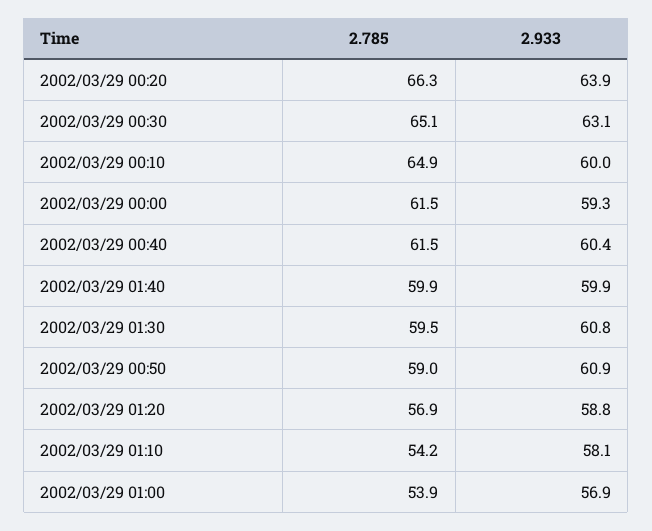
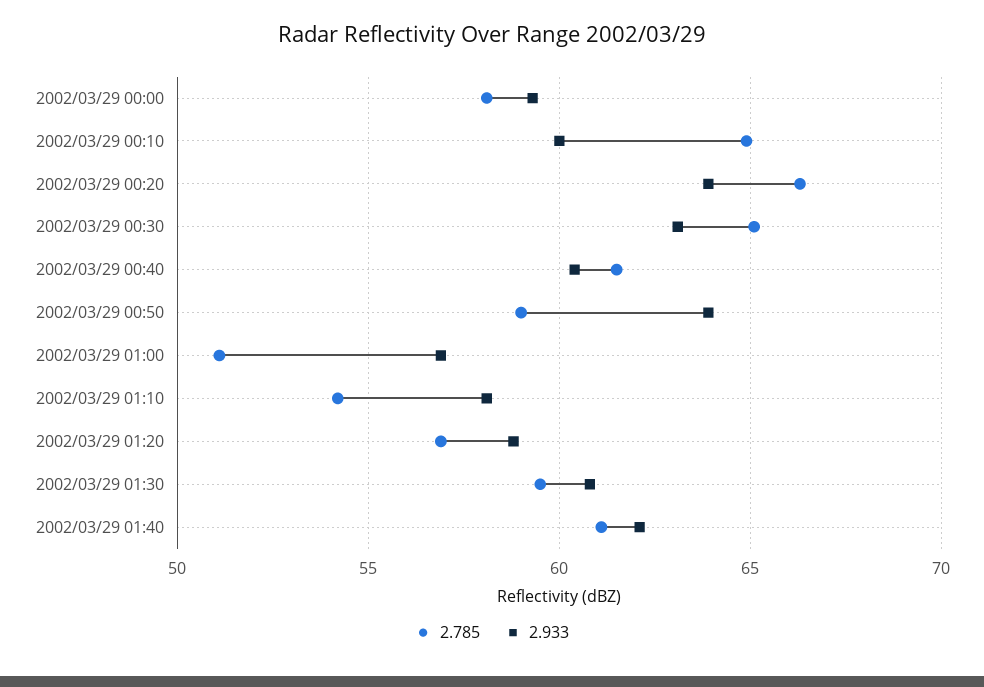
2.785, 2002/03/29 00:00: 61.5 -> 58
2.785, 2002/03/29 01:40: 59.9 -> 61
2.933, 2002/03/29 01:40: 59.9 -> 62
2.933, 2002/03/29 00:50: 60.9 -> 64
2.785, 2002/03/29 01:00: 53.9 -> 51

